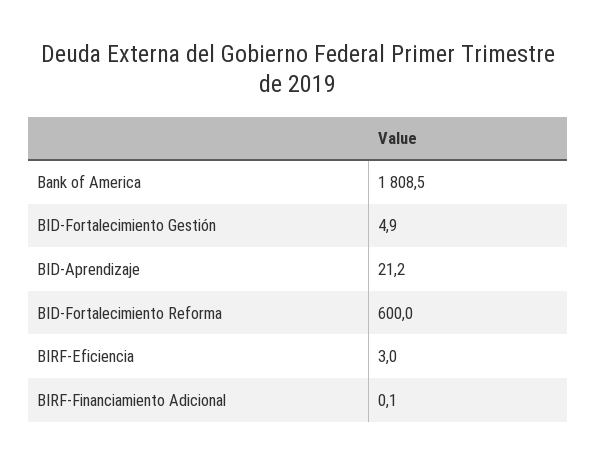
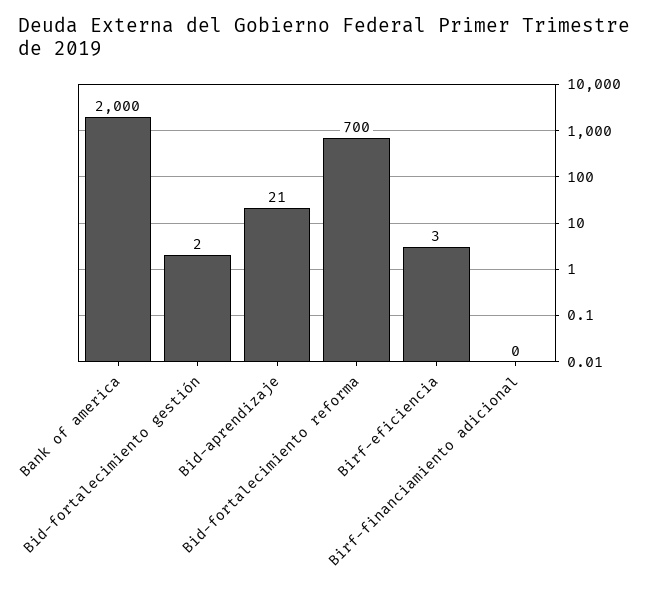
Bank of America: 1808.5 -> 2000
BID-Fortalecimiento Gestión: 4.9 -> 2
BID-Fortalecimiento Reforma: 600 -> 700

